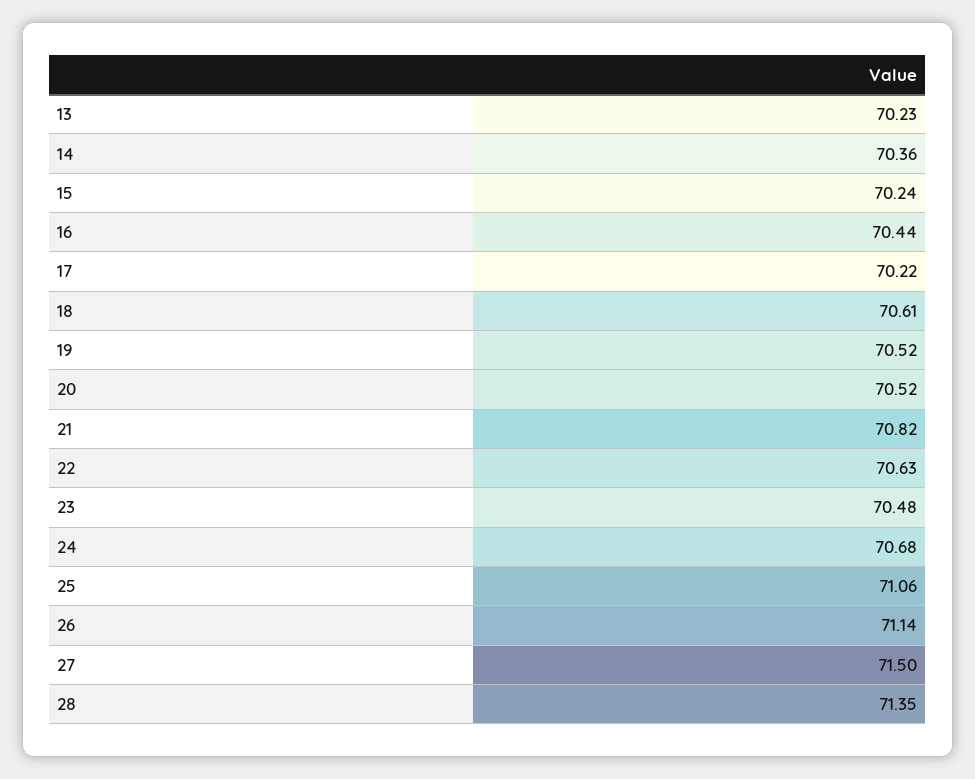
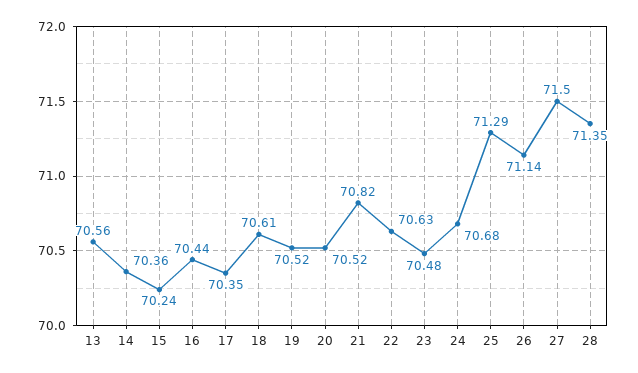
13: 70.23 -> 70.56
17: 70.22 -> 70.35
25: 71.06 -> 71.29

